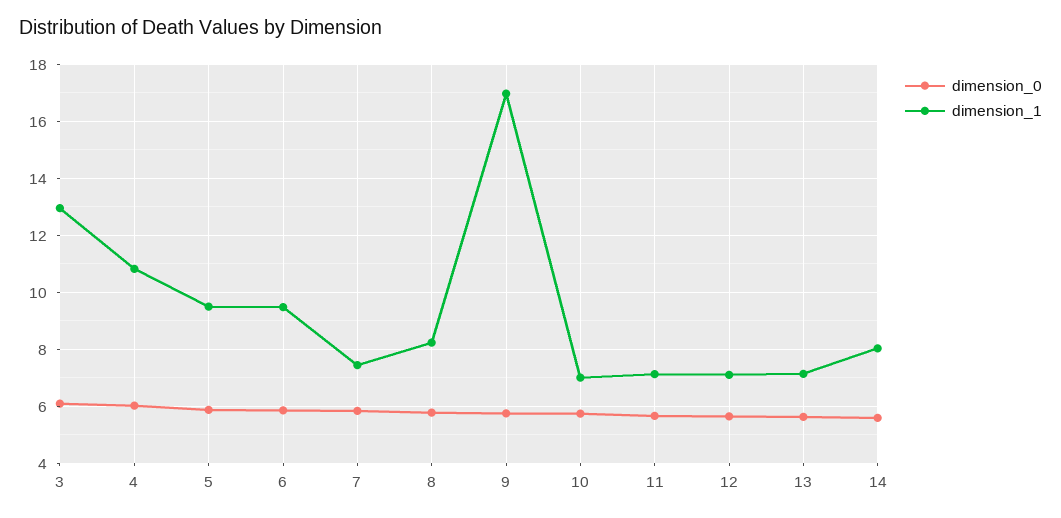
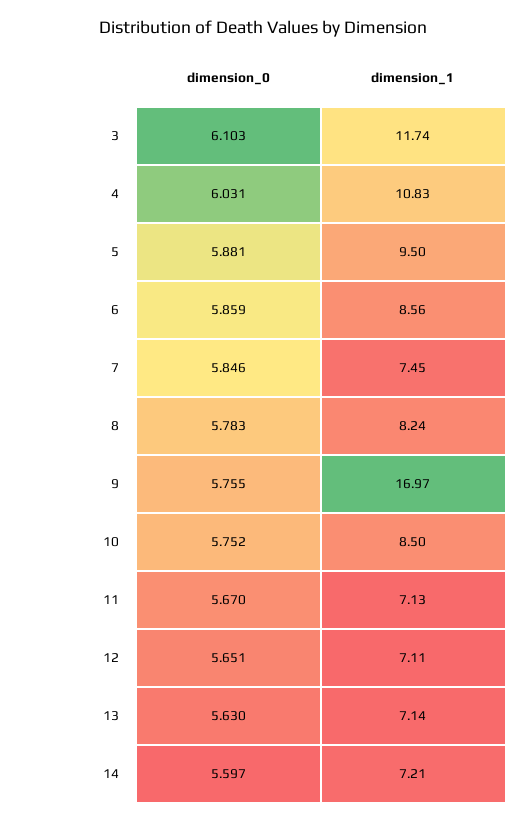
dimension_1, 3: 13 -> 11.74
dimension_1, 6: 9.5 -> 8.56
dimension_1, 10: 7 -> 8.5
dimension_1, 14: 8 -> 7.21

